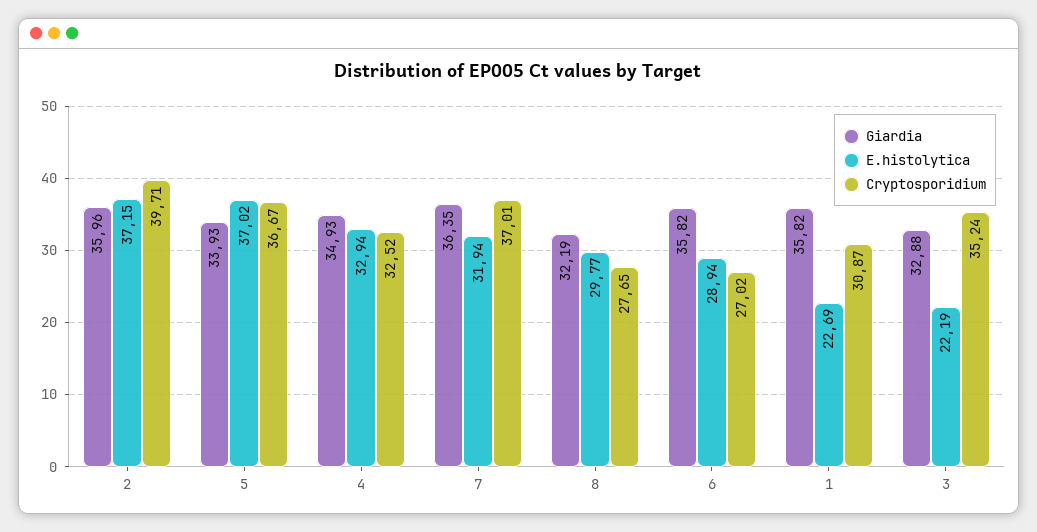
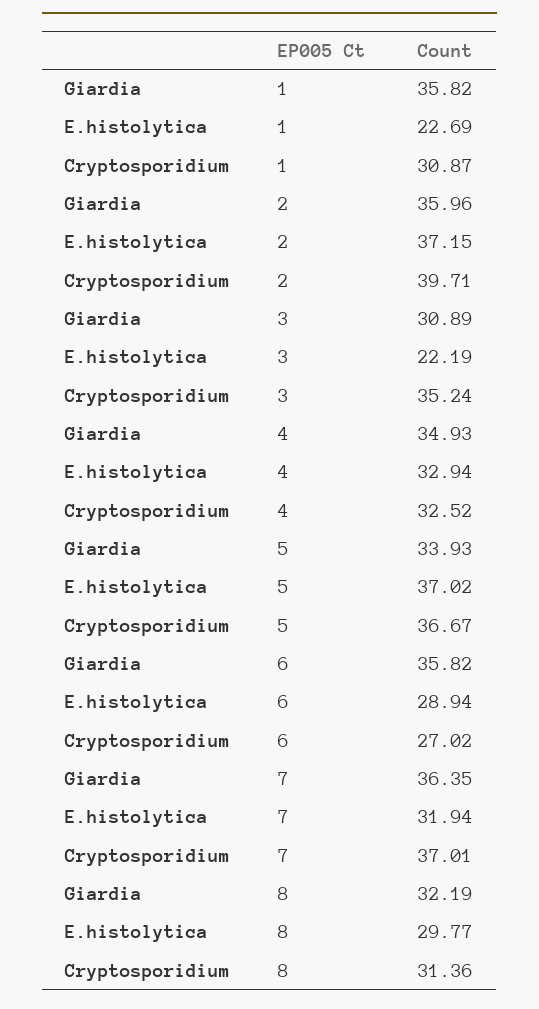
Cryptosporidium, 8: 27.65 -> 31.36
Giardia, 3: 32.88 -> 30.89

